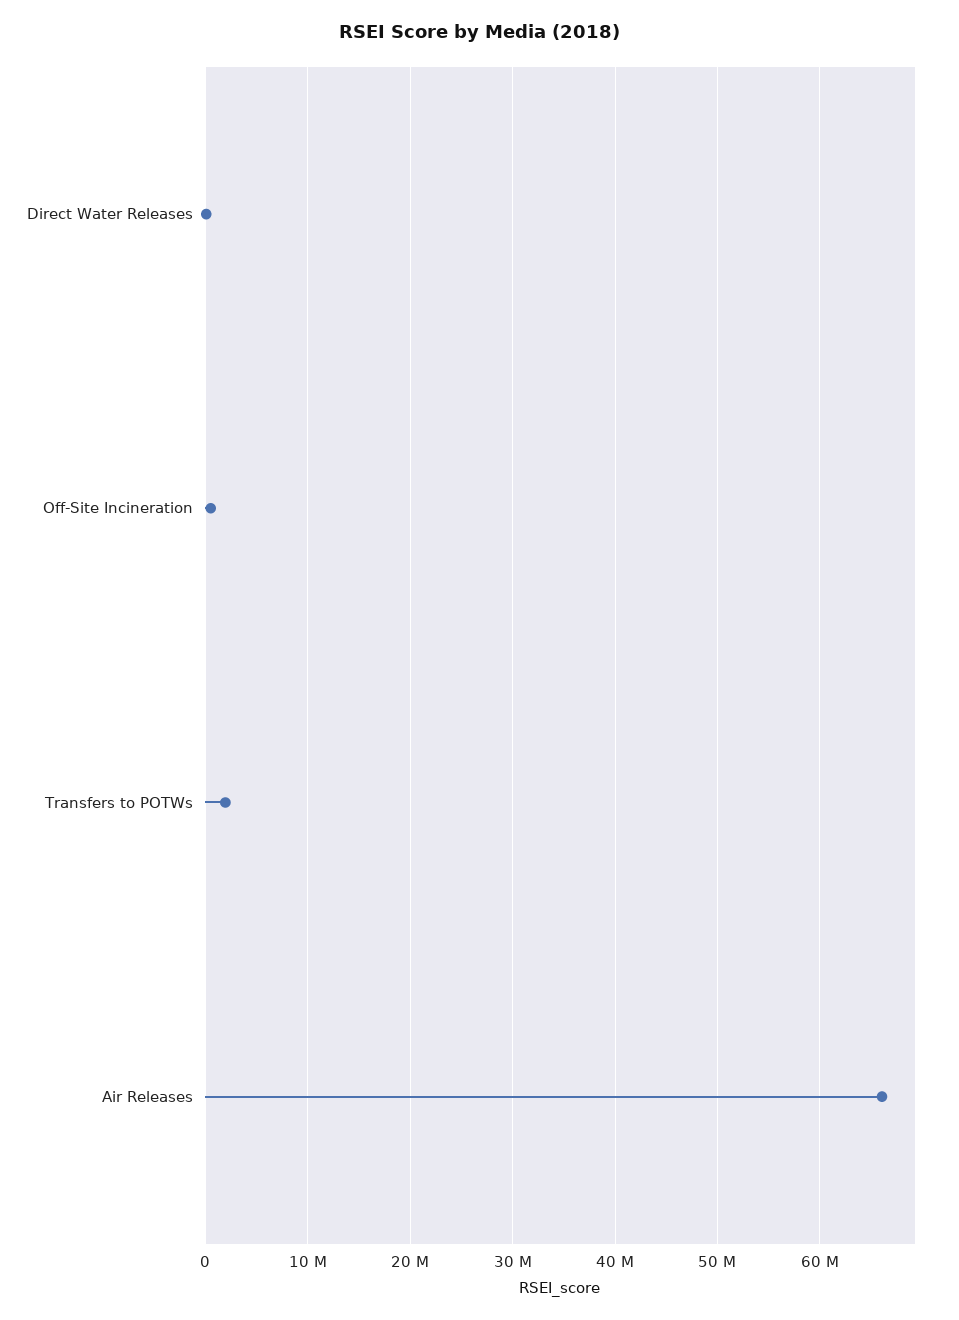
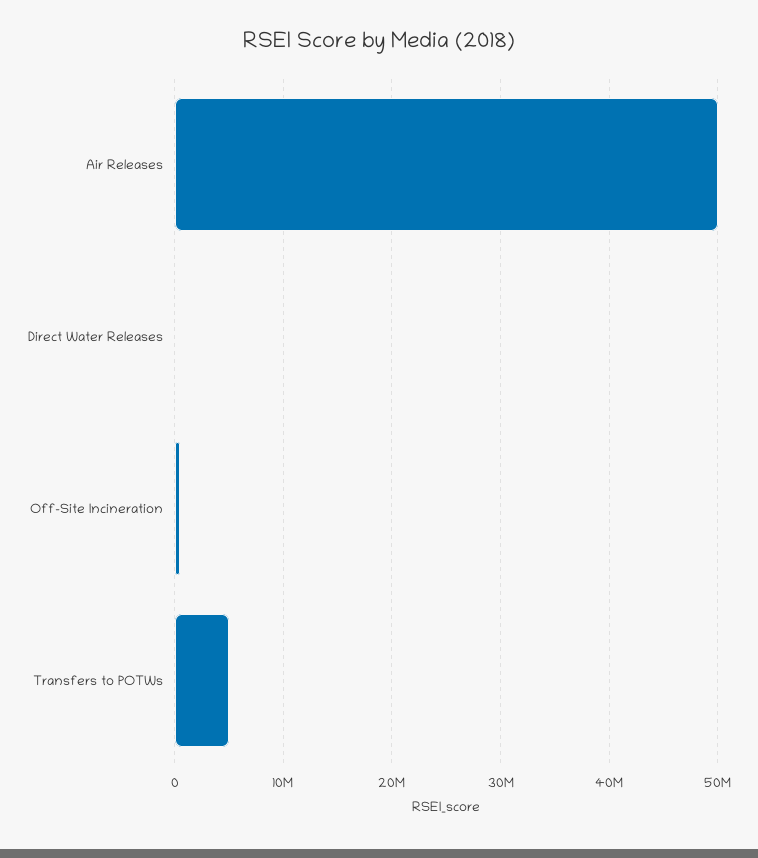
Transfers to POTWs: 2000000 -> 5000000
Air Releases: 66000000 -> 50000000

